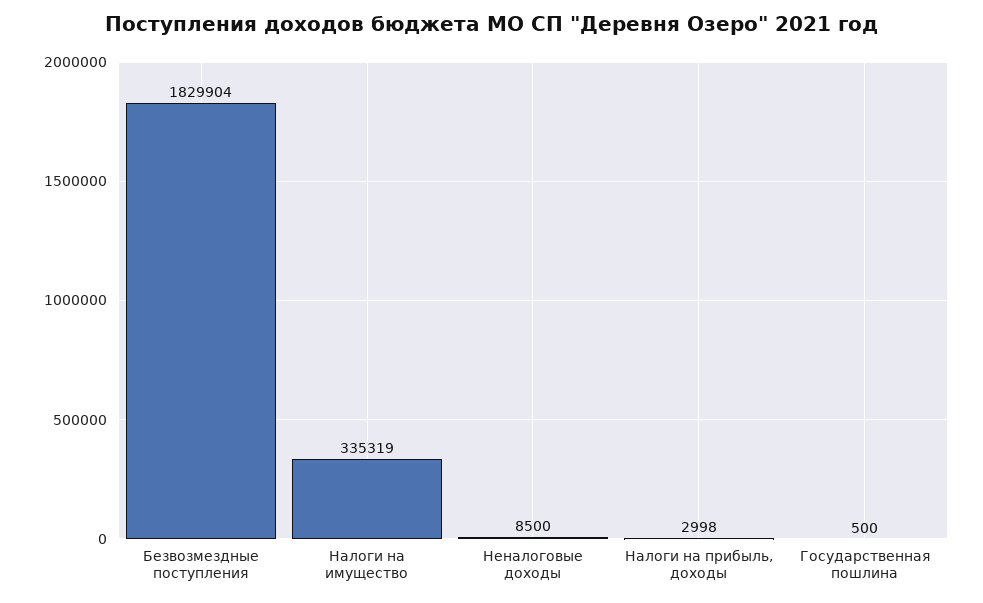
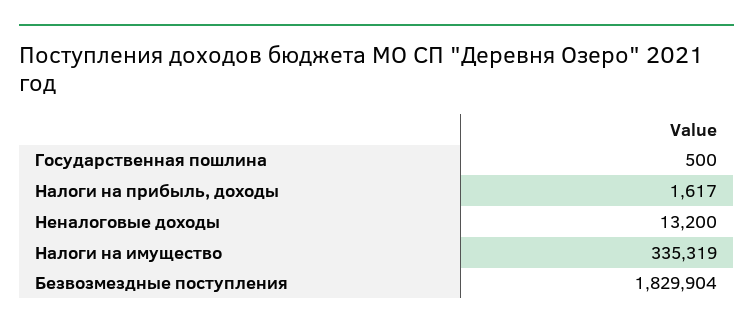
Неналоговые доходы: 8500 -> 13200
Налоги на прибыль, доходы: 2998 -> 1617

